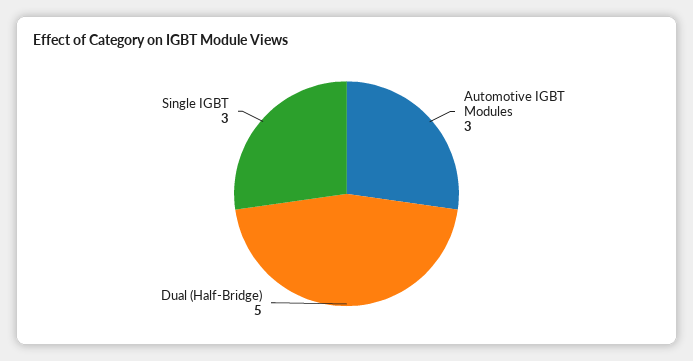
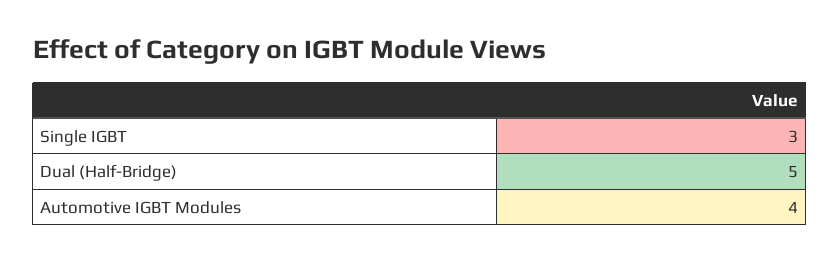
Automotive IGBT Modules: 3 -> 4

